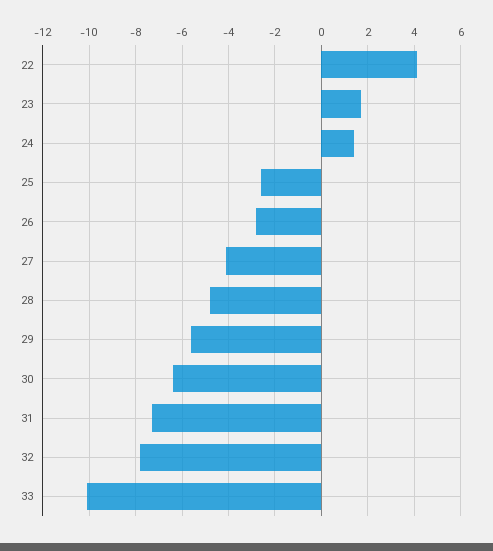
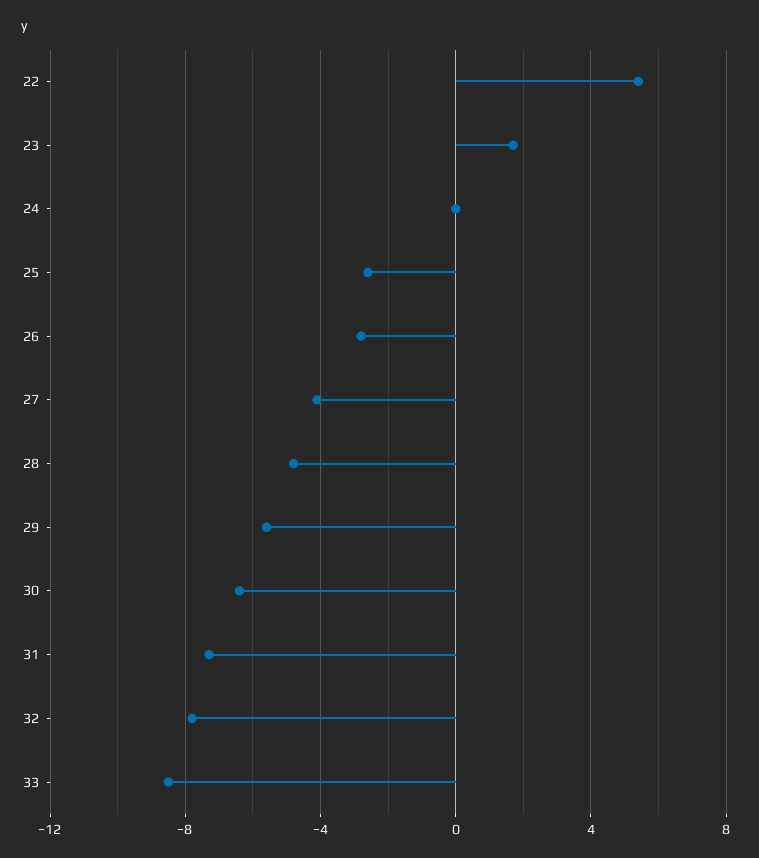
22: 4 -> 5.5
24: 1.5 -> 0
33: -10 -> -8.5

